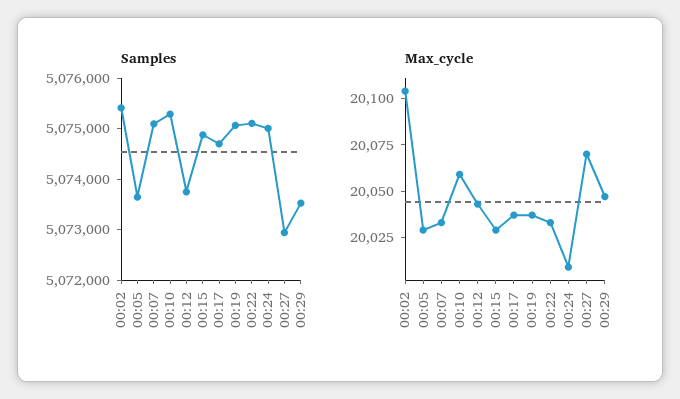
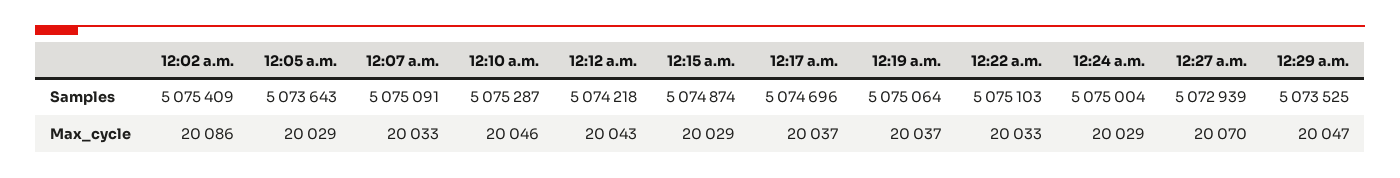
Samples, 00:12: 5073800 -> 5074218
Max_cycle, 00:02: 20105 -> 20086
Max_cycle, 00:10: 20060 -> 20046
Max_cycle, 00:24: 20010 -> 20029

